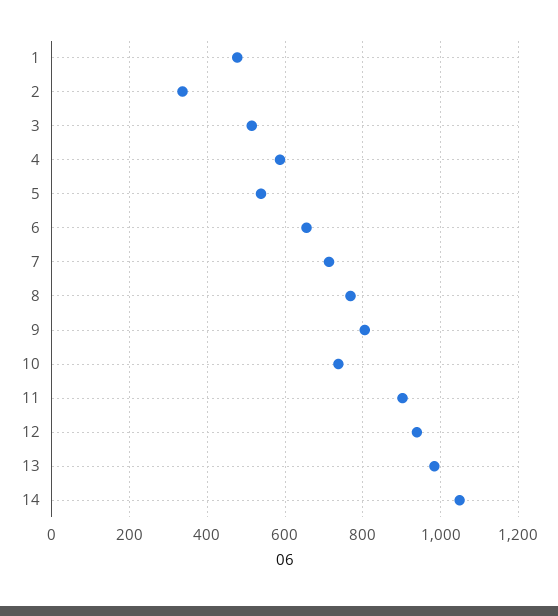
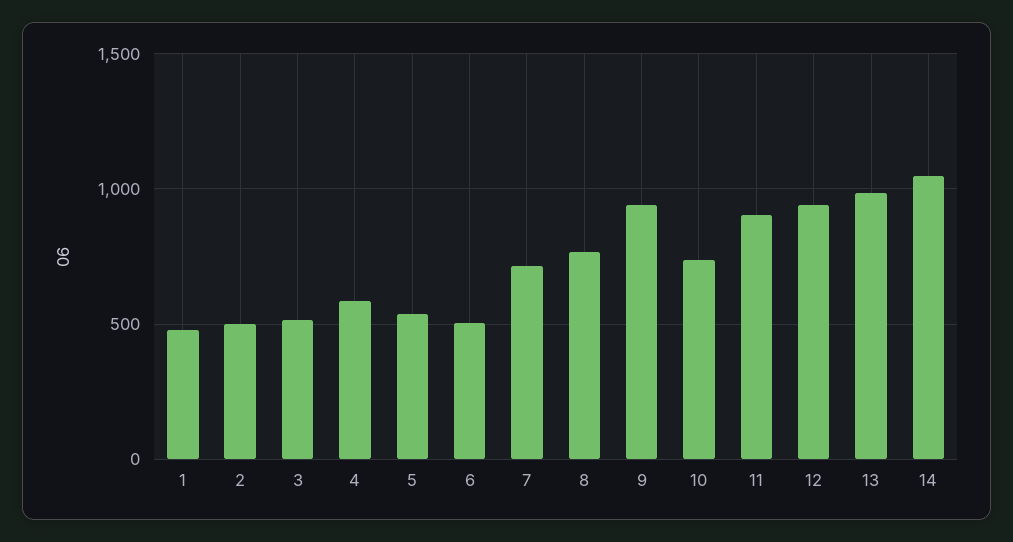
2: 340 -> 500
6: 660 -> 500
9: 800 -> 950

